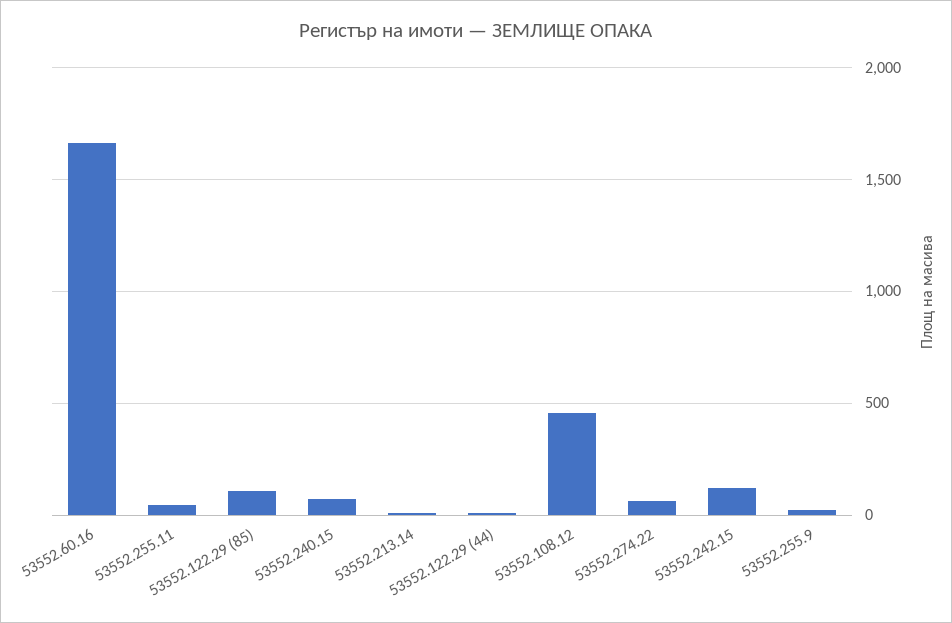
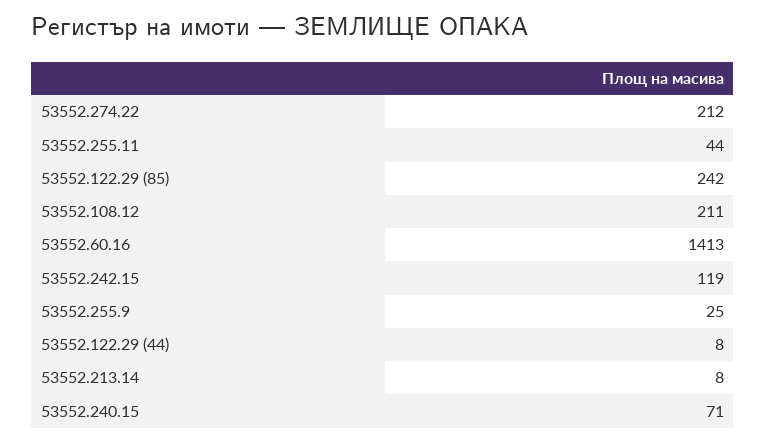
53552.60.16: 1650 -> 1413
53552.122.29 (85): 100 -> 242
53552.108.12: 450 -> 211
53552.274.22: 50 -> 212

